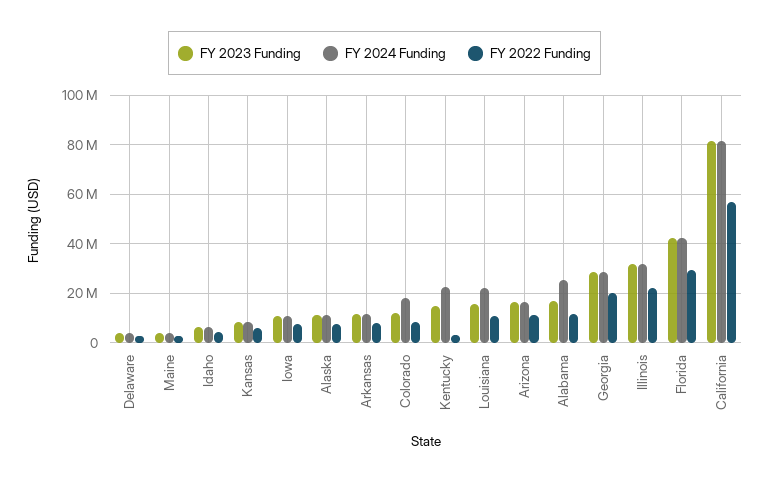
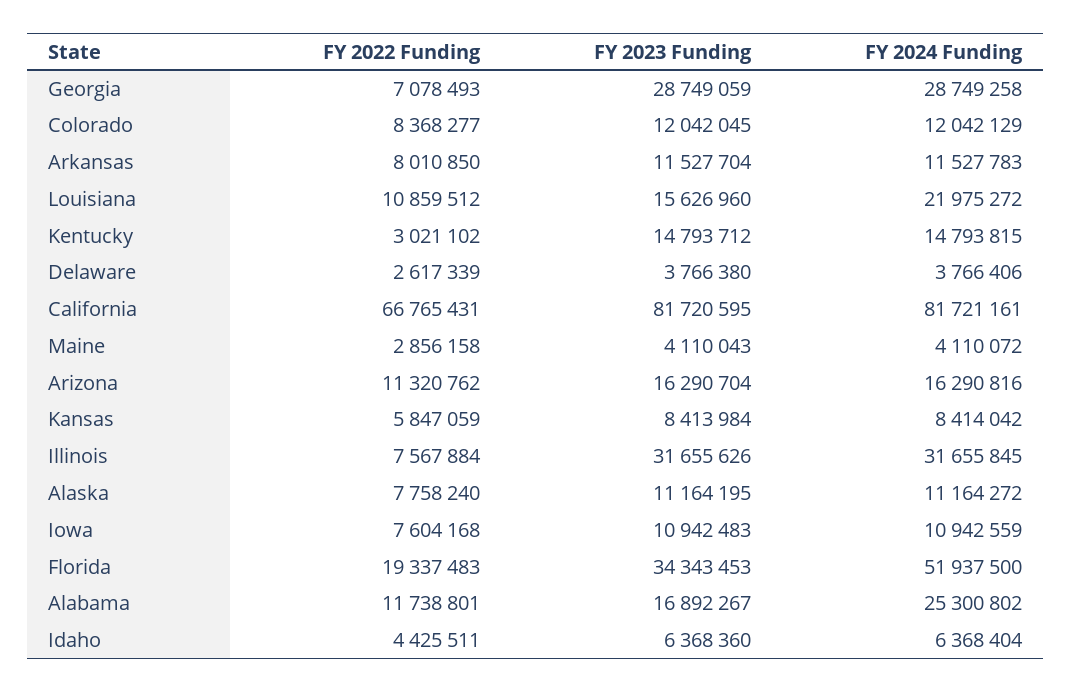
FY 2024 Funding, Colorado: 17500000 -> 12042129
FY 2024 Funding, Kentucky: 22500000 -> 14793815
FY 2022 Funding, Georgia: 20000000 -> 7078493
FY 2022 Funding, Illinois: 22500000 -> 7567884
FY 2023 Funding, Florida: 42500000 -> 34343453
FY 2024 Funding, Florida: 42500000 -> 51937500
FY 2022 Funding, Florida: 30000000 -> 19337483
FY 2022 Funding, California: 57500000 -> 66765431

